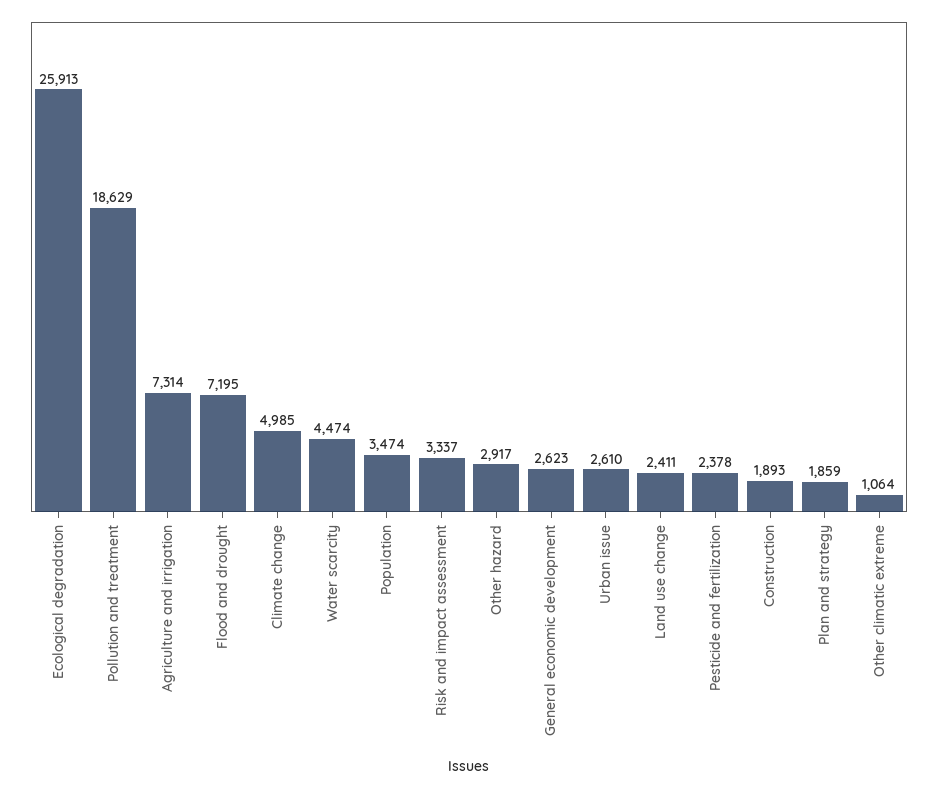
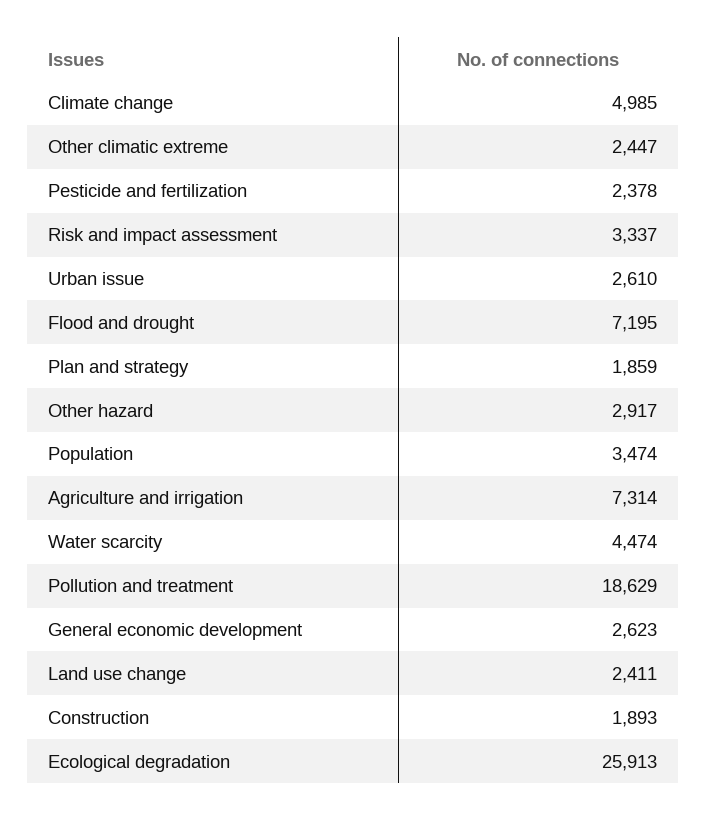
Other climatic extreme: 1064 -> 2447

